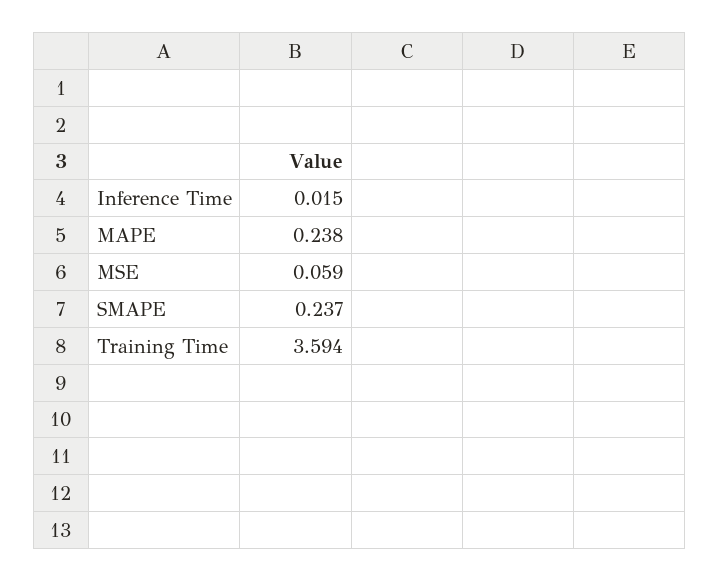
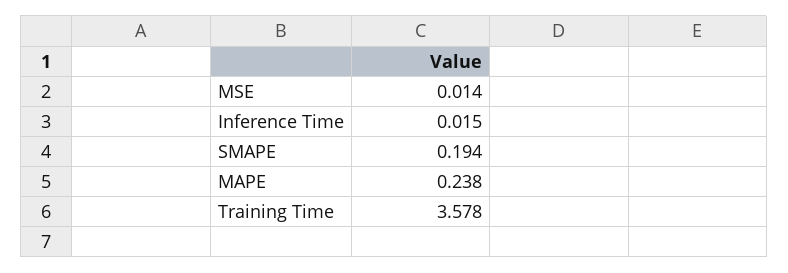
MSE: 0.059 -> 0.014
SMAPE: 0.237 -> 0.194
Training Time: 3.594 -> 3.578

